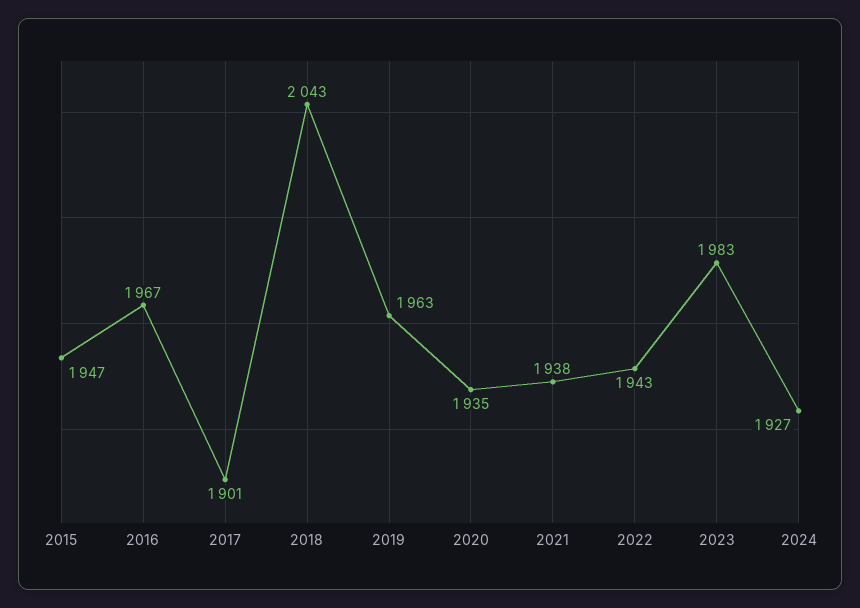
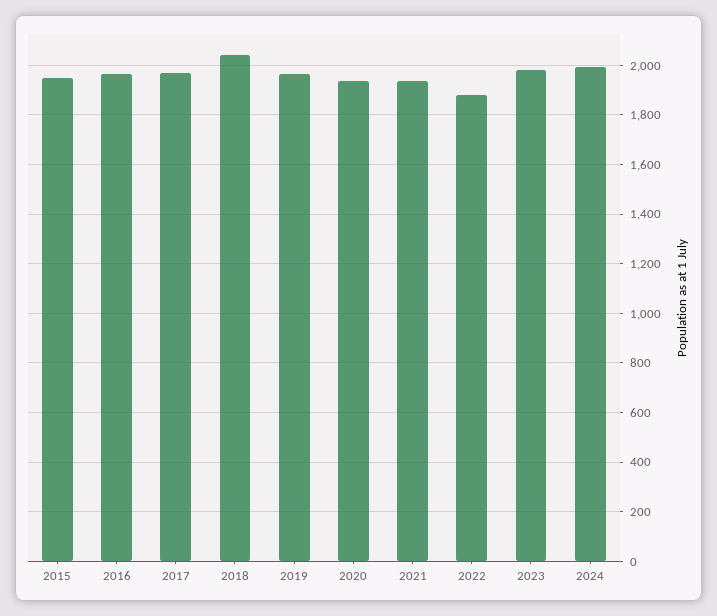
2017: 1901 -> 1975
2022: 1943 -> 1875
2024: 1927 -> 2000

